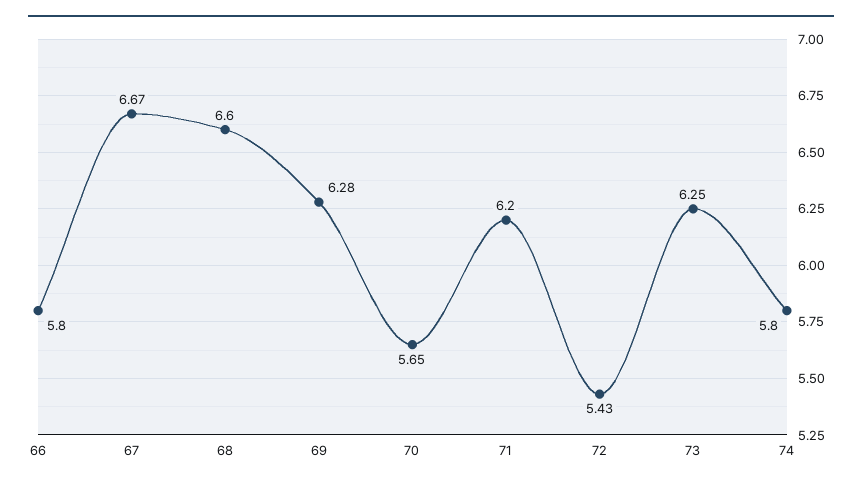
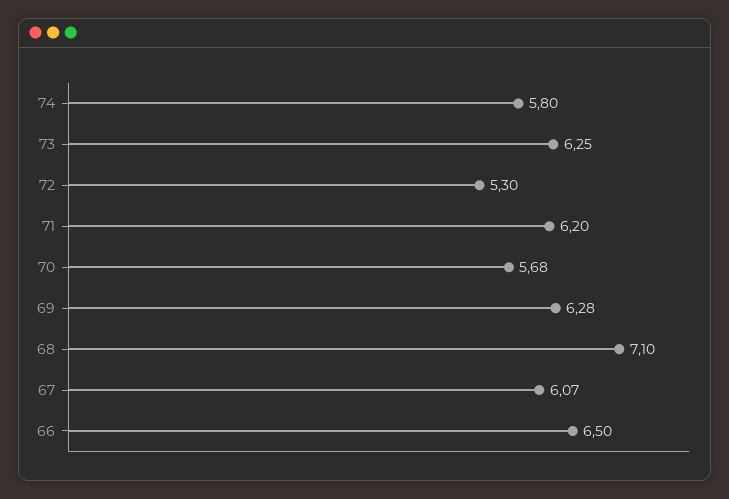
66: 5.8 -> 6.5
67: 6.67 -> 6.07
68: 6.6 -> 7.1
70: 5.65 -> 5.68
72: 5.43 -> 5.3

